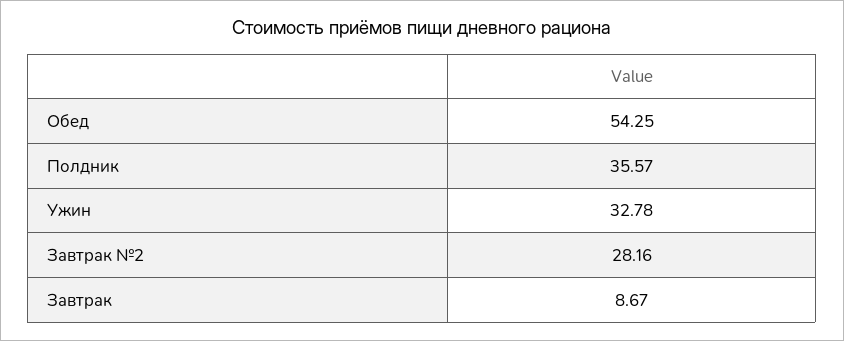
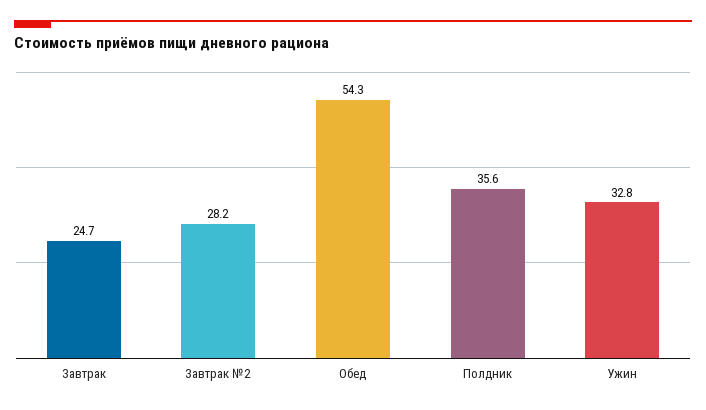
Завтрак: 8.67 -> 24.7

